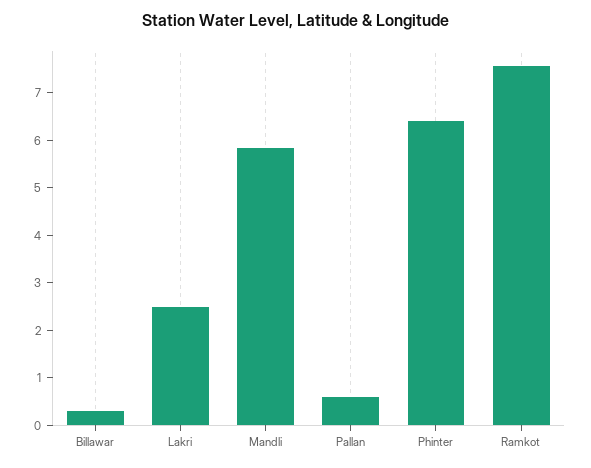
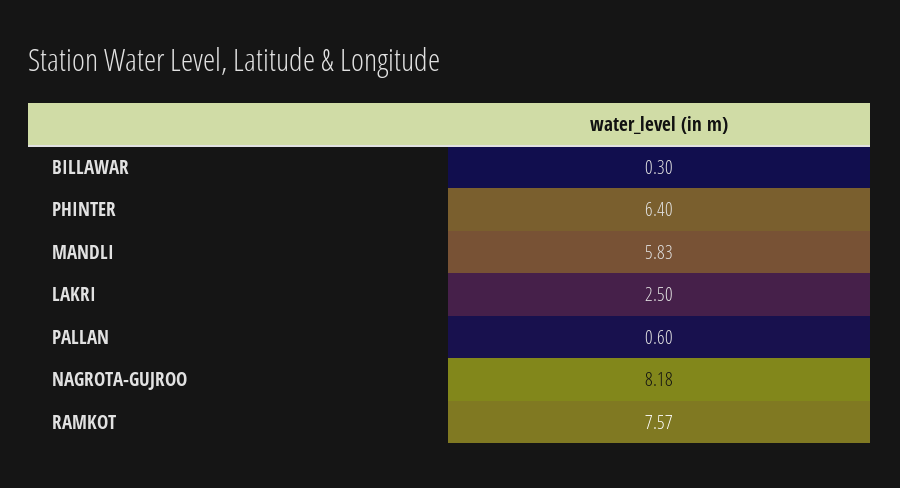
NAGROTA-GUJROO: none -> 8.18

